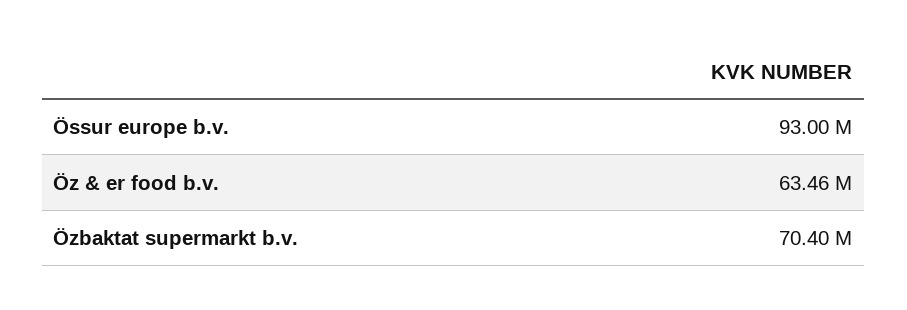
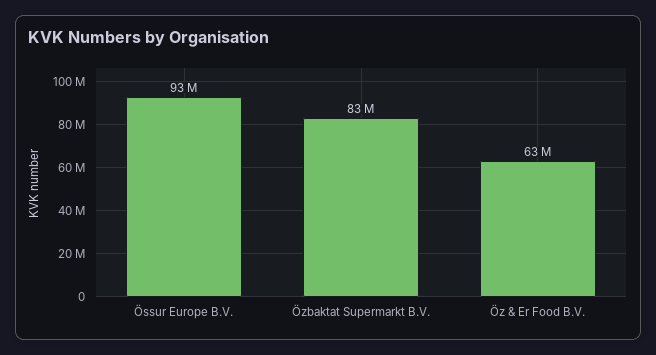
Özbaktat supermarkt b.v.: 70400000 -> 83000000

